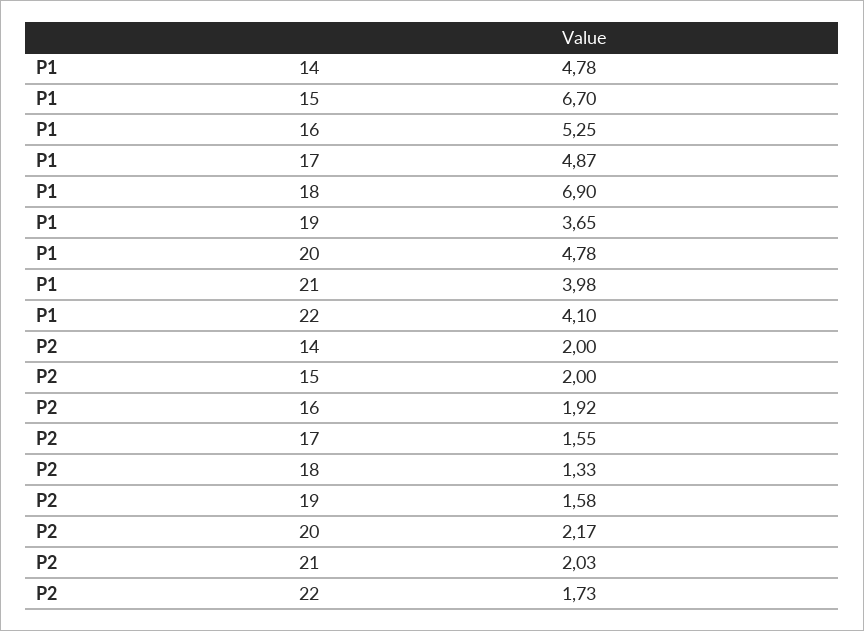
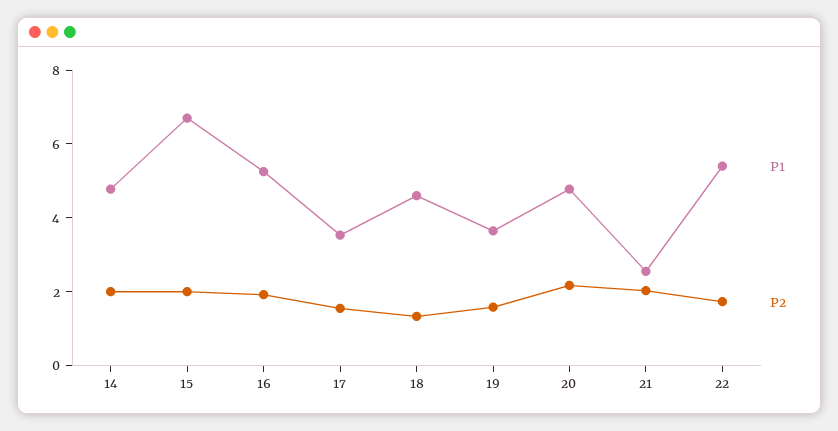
P1, 17: 4.87 -> 3.5
P1, 18: 6.9 -> 4.5
P1, 21: 3.98 -> 2.5
P1, 22: 4.1 -> 5.5

